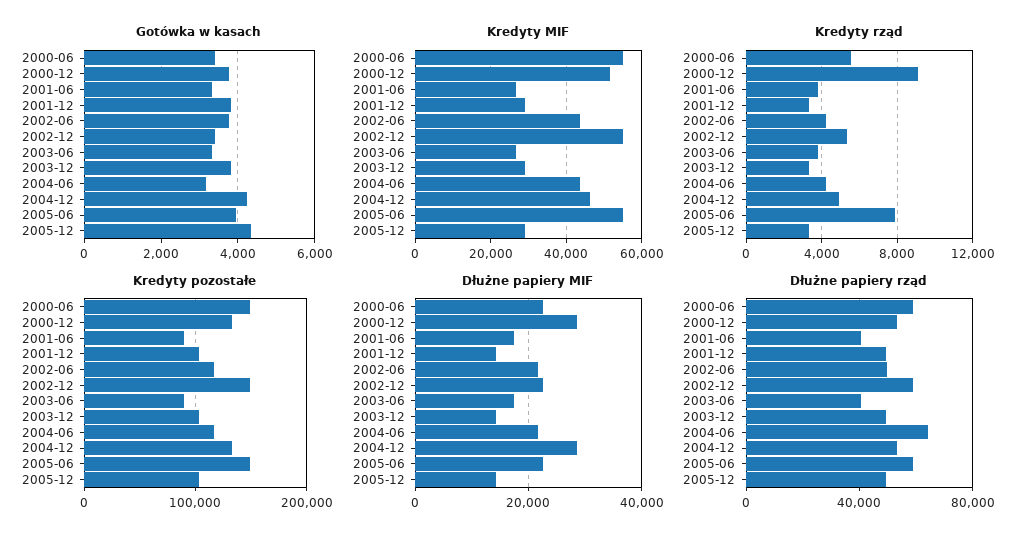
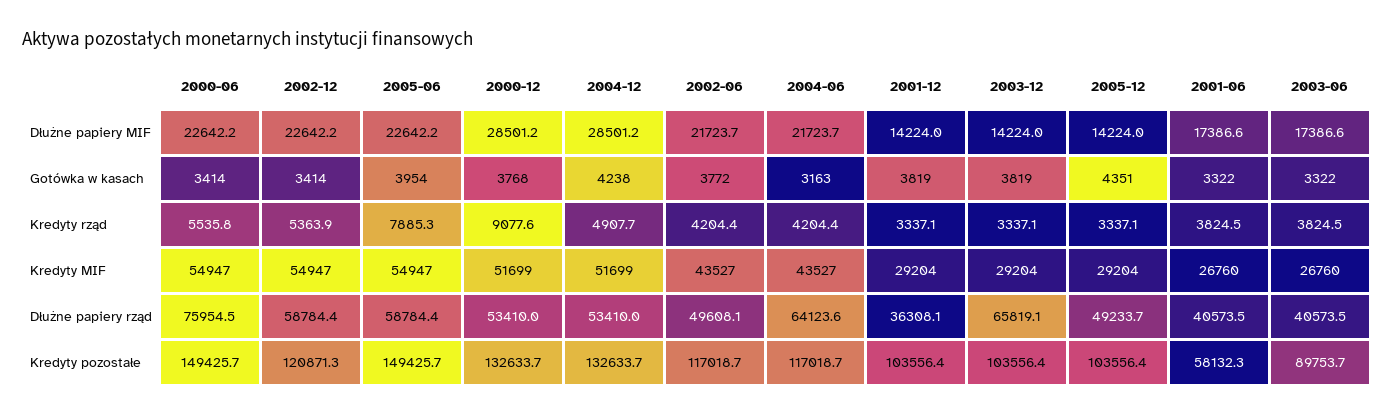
Kredyty MIF, 2004-12: 46000 -> 51699
Kredyty pozostałe, 2001-06: 90000 -> 58132.3
Kredyty pozostałe, 2002-12: 150000 -> 120871.3
Dłużne papiery rząd, 2000-06: 60000 -> 75954.5
Dłużne papiery rząd, 2001-12: 50000 -> 36308.1
Dłużne papiery rząd, 2003-12: 50000 -> 65819.1

